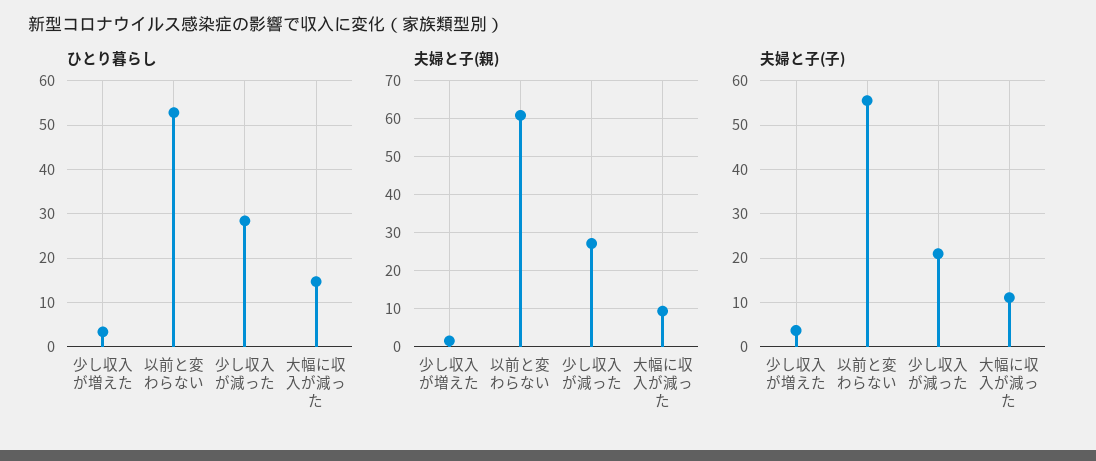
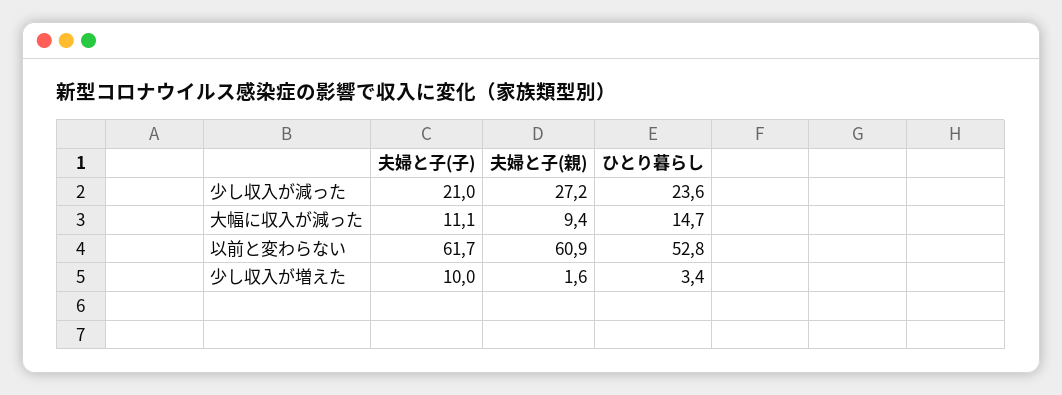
ひとり暮らし, 少し収入が減った: 28 -> 23.6
夫婦と子(子), 少し収入が増えた: 4 -> 10
夫婦と子(子), 以前と変わらない: 56 -> 61.7

